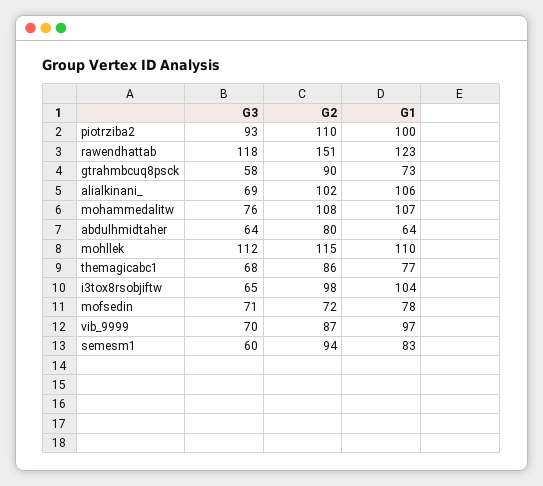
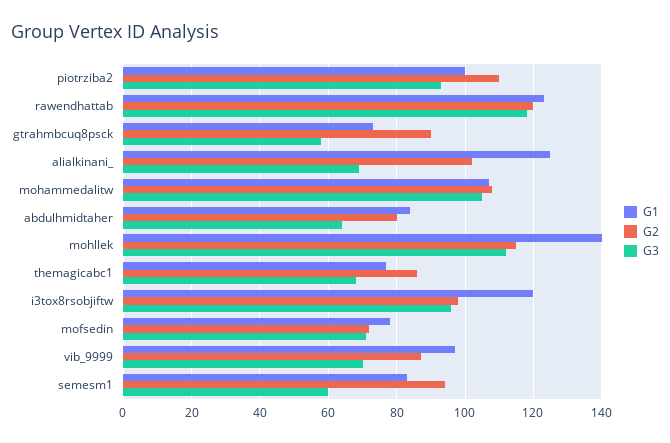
G2, rawendhattab: 151 -> 120
G1, alialkinani_: 106 -> 125
G3, mohammedalitw: 76 -> 105
G1, abdulhmidtaher: 64 -> 85
G1, mohllek: 110 -> 140
G3, i3tox8rsobjiftw: 65 -> 95
G1, i3tox8rsobjiftw: 104 -> 120

